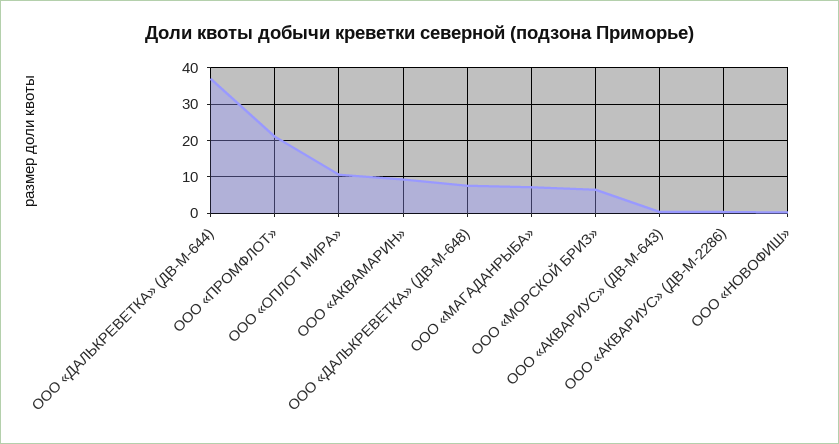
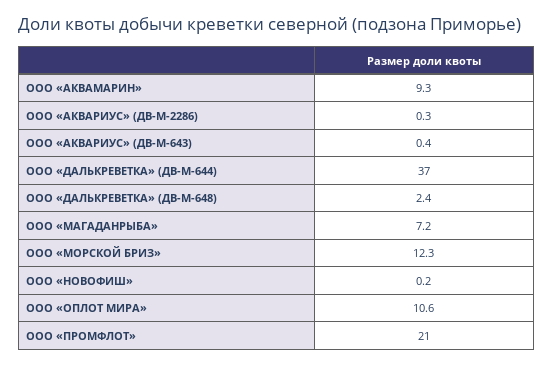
ООО «ДАЛЬКРЕВЕТКА» (ДВ-М-648): 8 -> 2.4
ООО «МОРСКОЙ БРИЗ»: 6 -> 12.3

